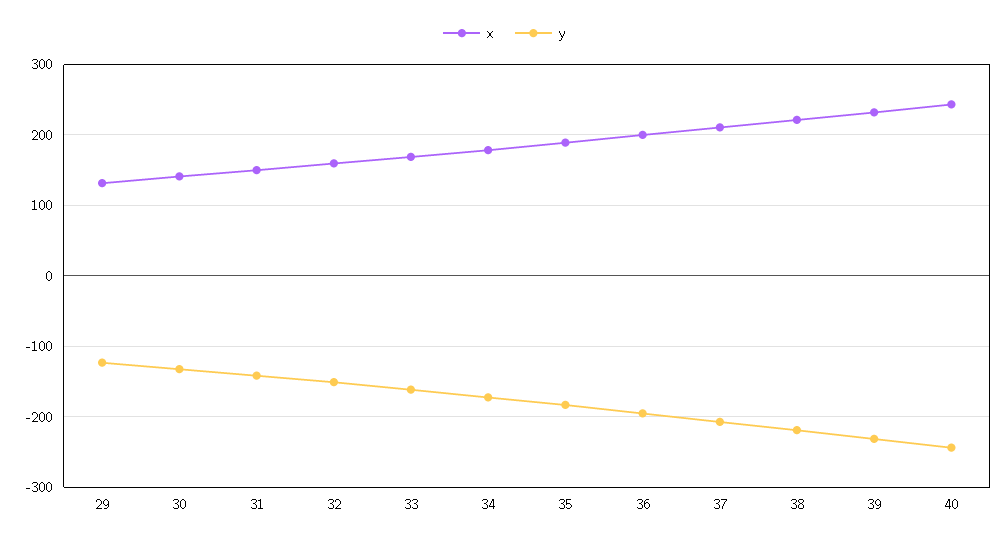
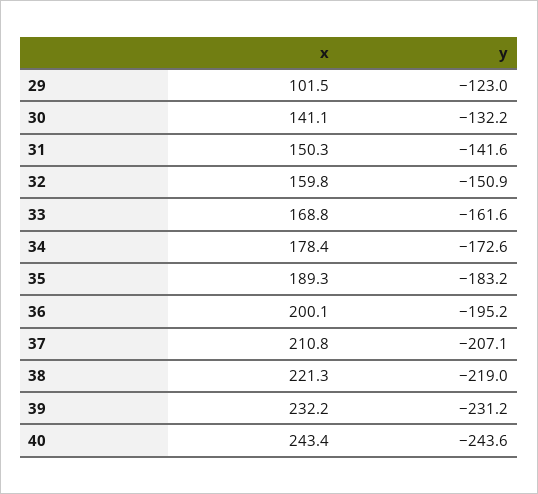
x, 29: 130 -> 101.5

